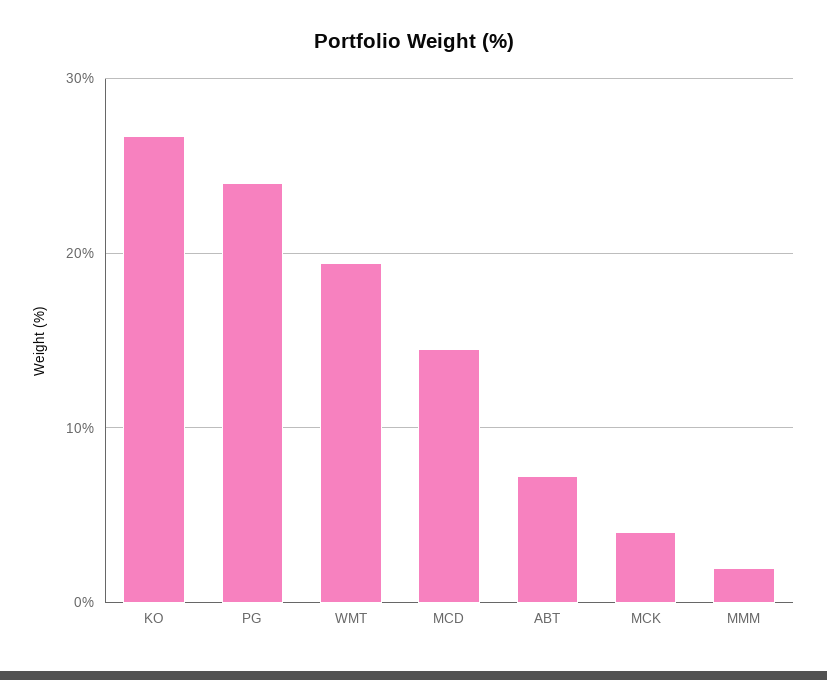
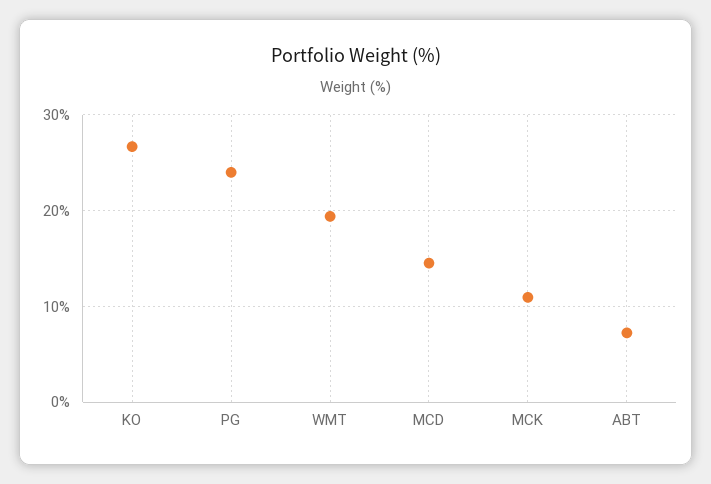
MCK: 4 -> 11
MMM: 2 -> none

